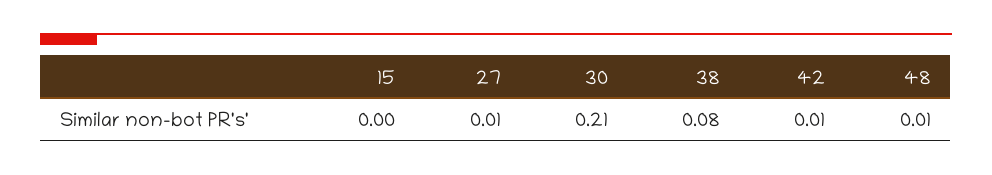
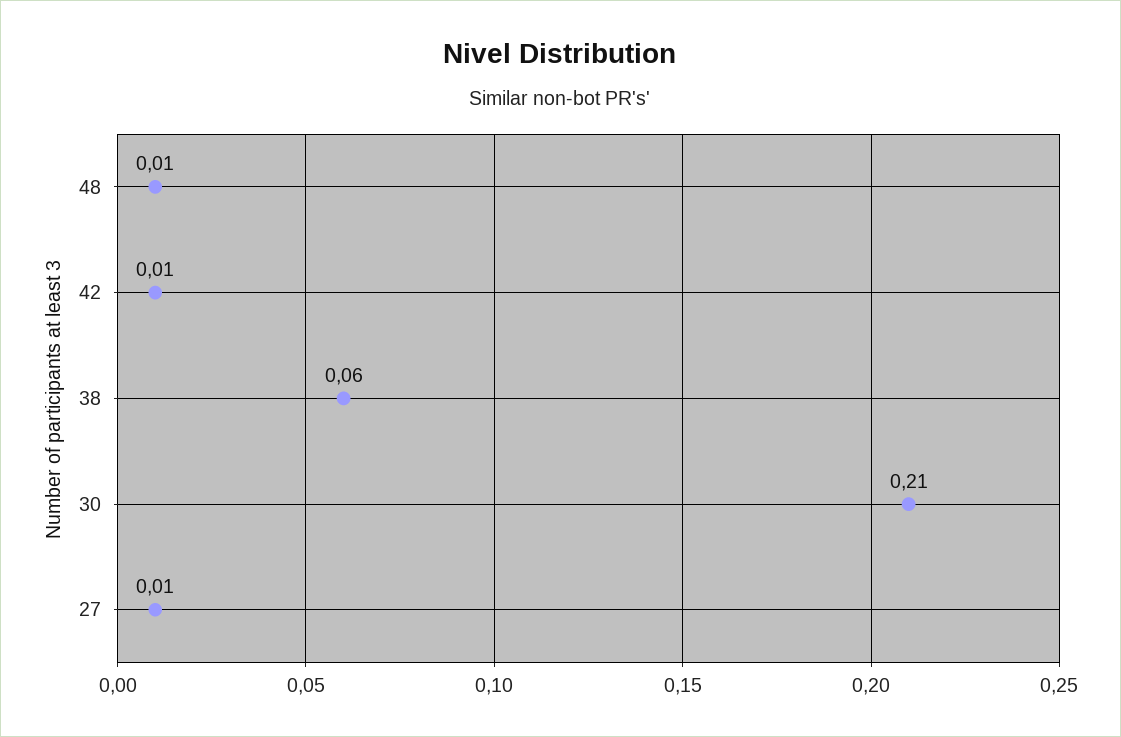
15: 0 -> none
38: 0.08 -> 0.06

